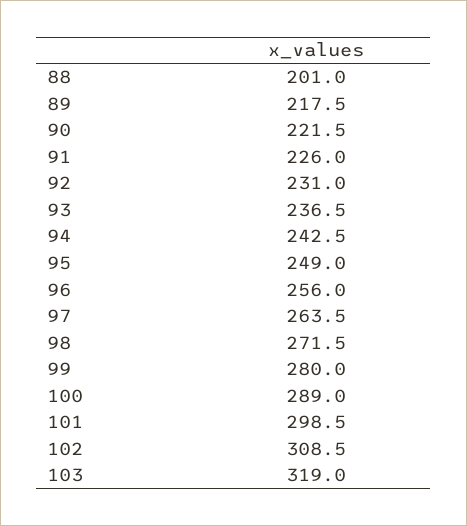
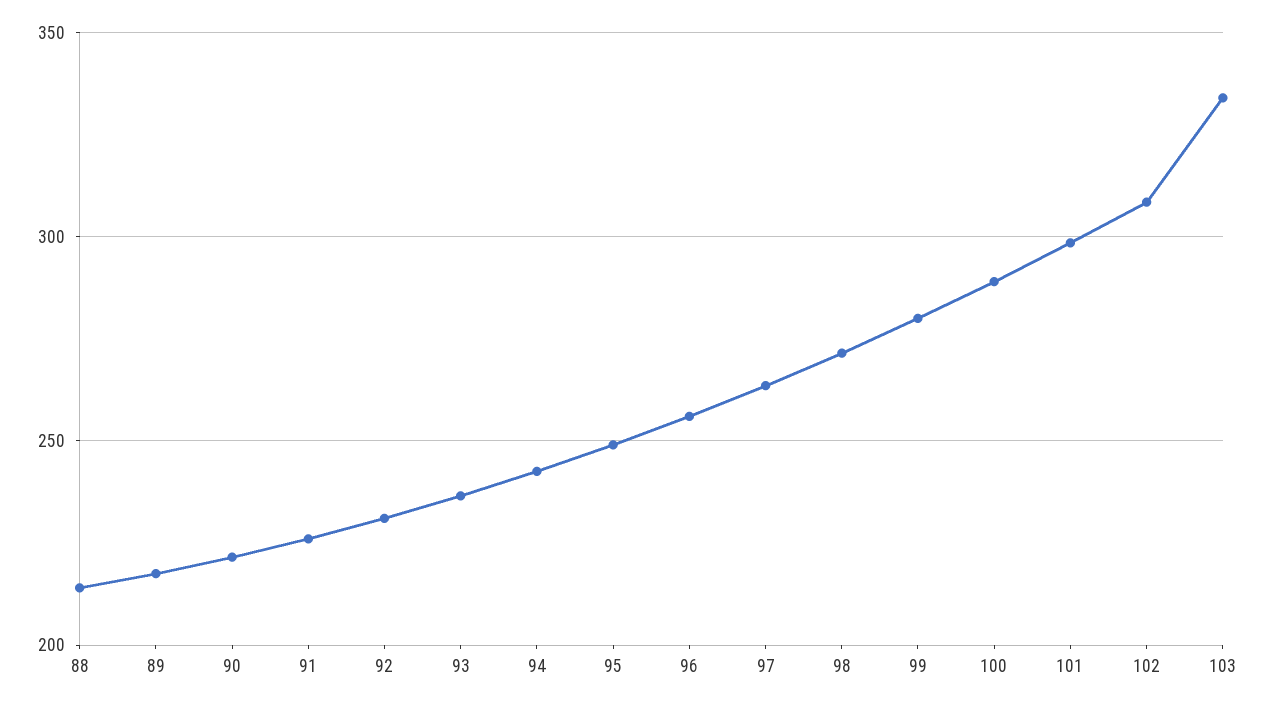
88: 201 -> 215
103: 319 -> 335

